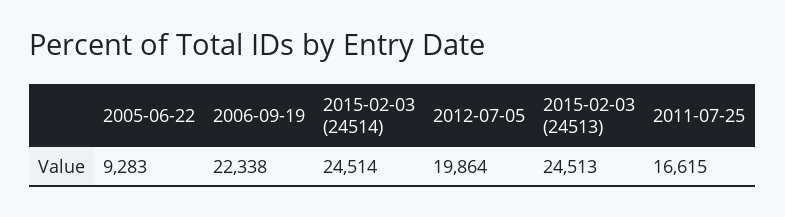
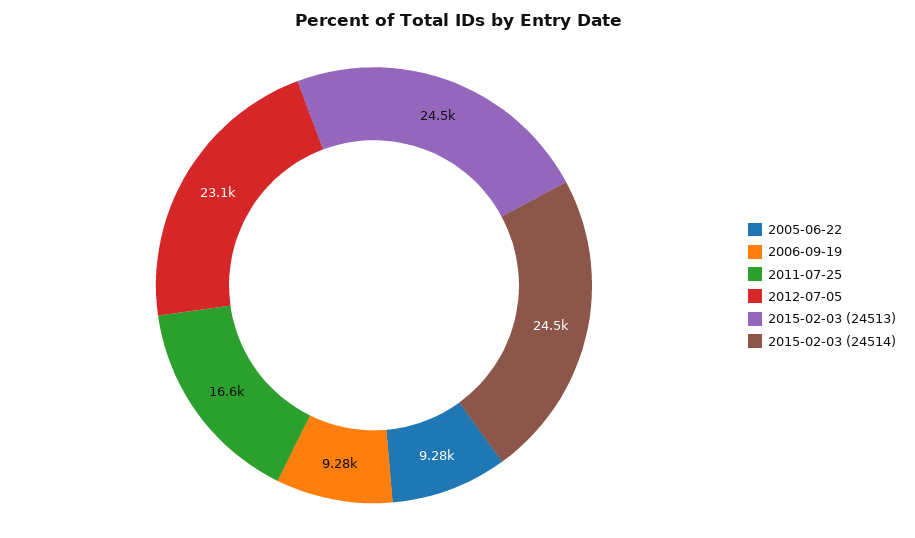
2006-09-19: 22338 -> 9280
2012-07-05: 19864 -> 23100

